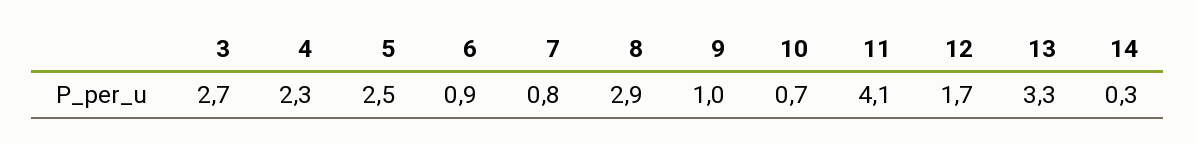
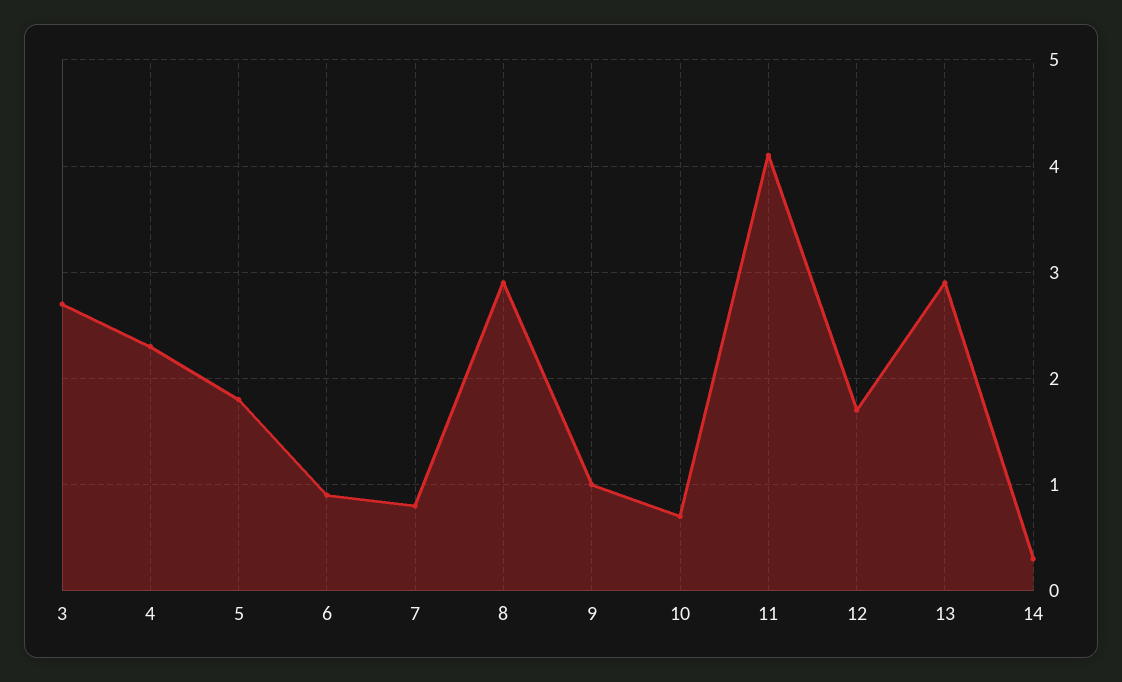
5: 2.5 -> 1.8
13: 3.3 -> 2.9

